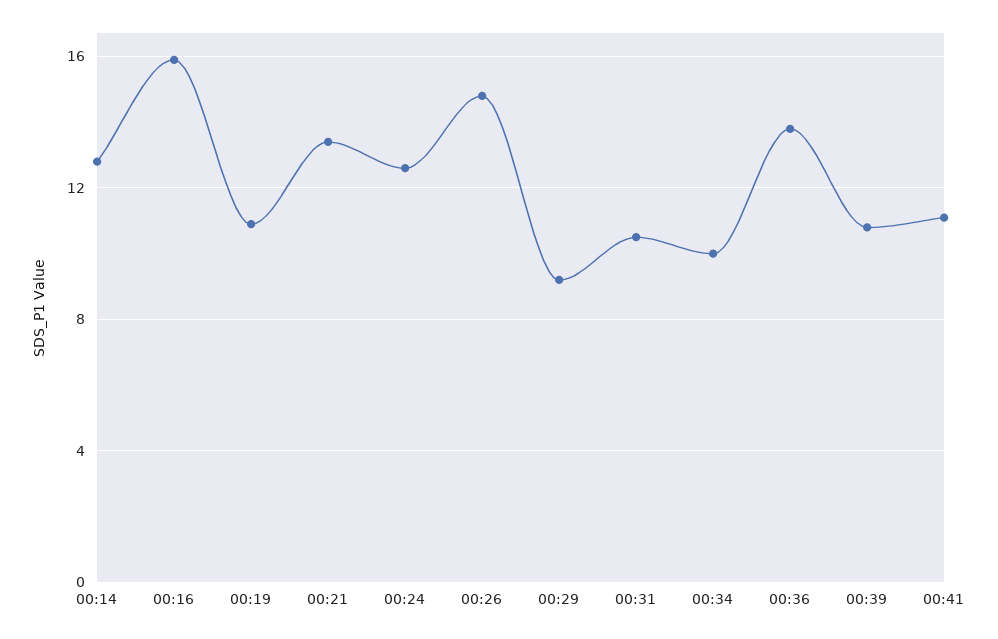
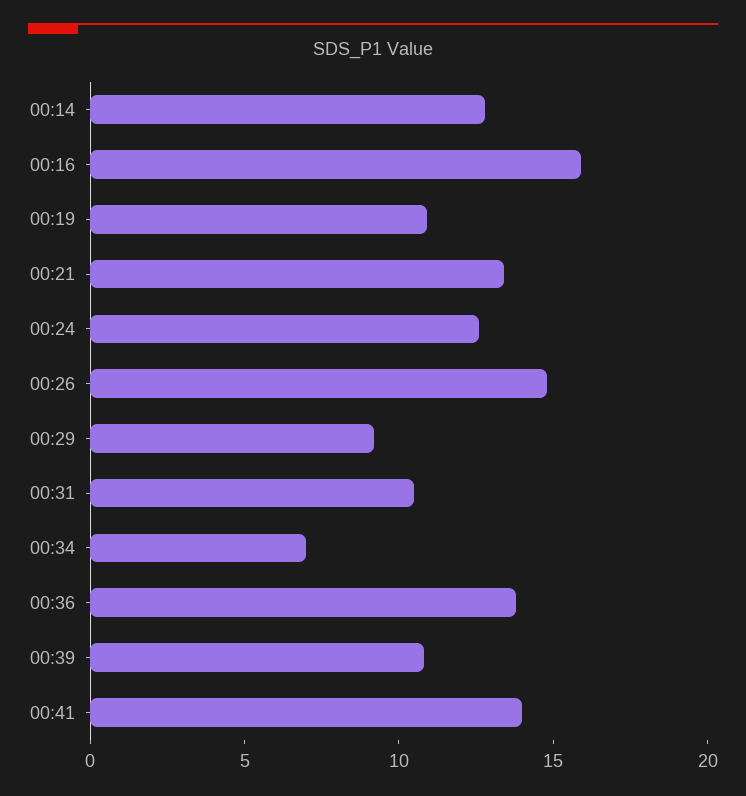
00:34: 10 -> 7
00:41: 11 -> 14

